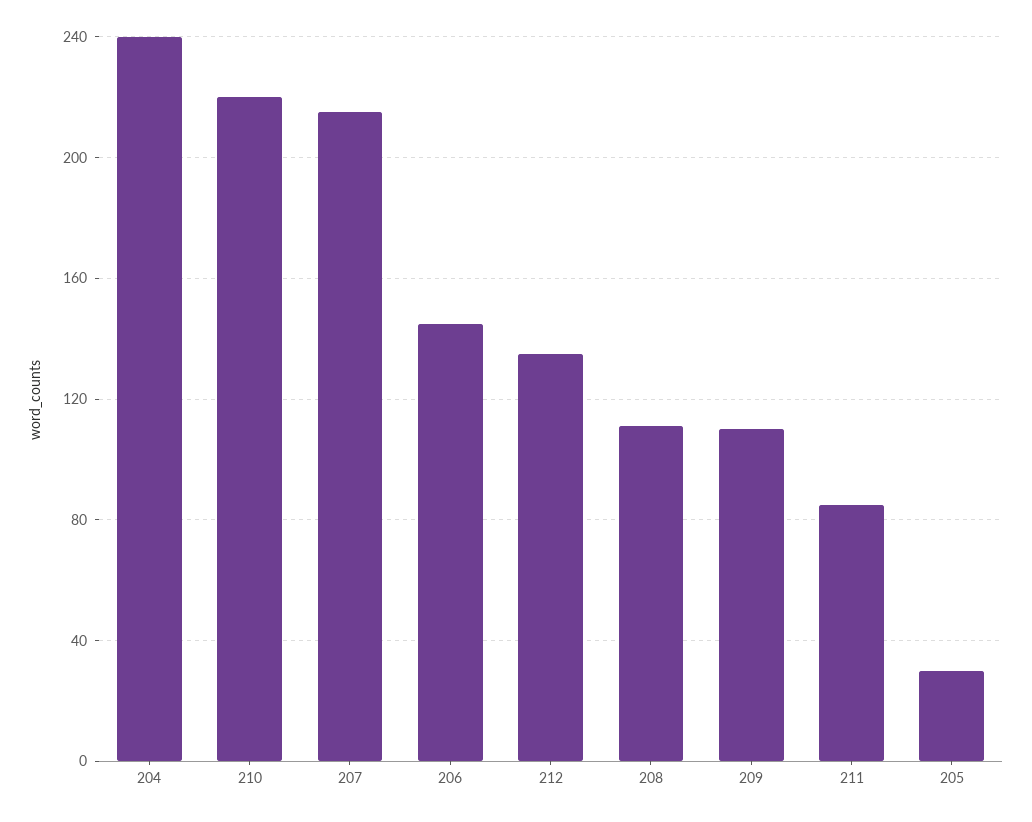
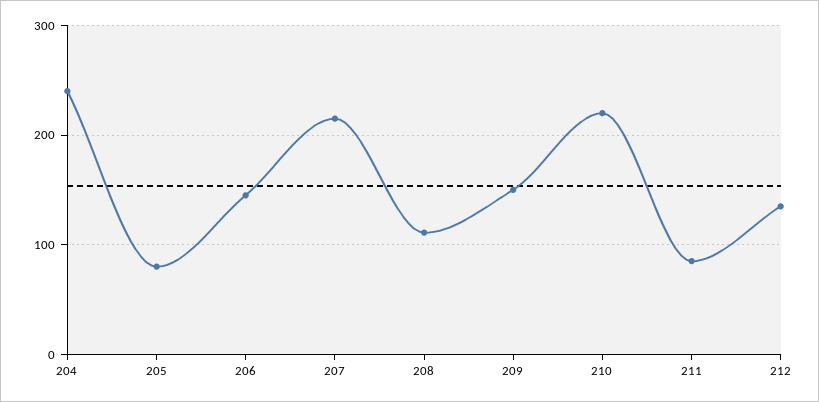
209: 110 -> 150
205: 30 -> 80

